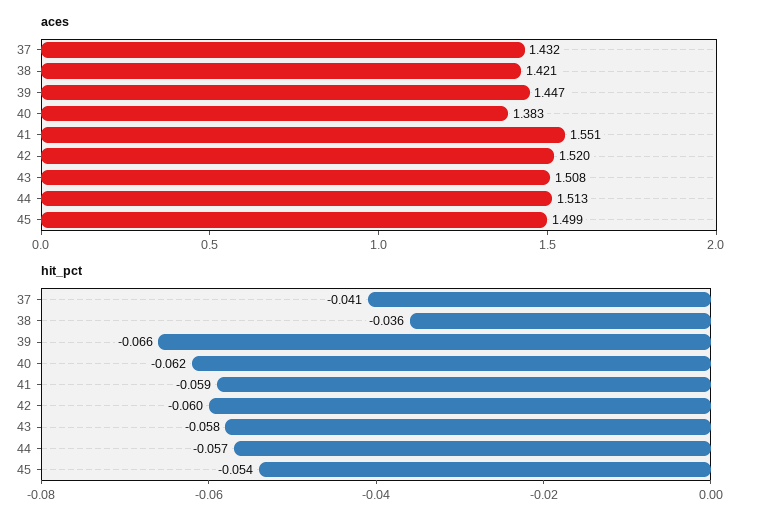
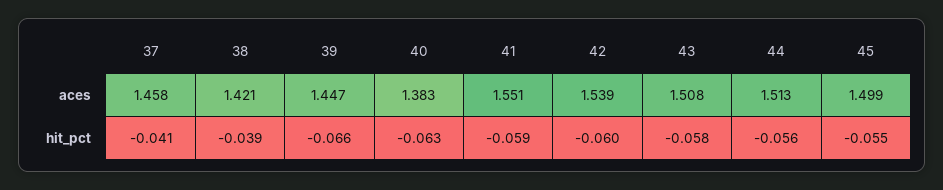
aces, 37: 1.432 -> 1.458
aces, 42: 1.52 -> 1.539
hit_pct, 38: -0.036 -> -0.039
hit_pct, 40: -0.062 -> -0.063
hit_pct, 44: -0.057 -> -0.056
hit_pct, 45: -0.054 -> -0.055

